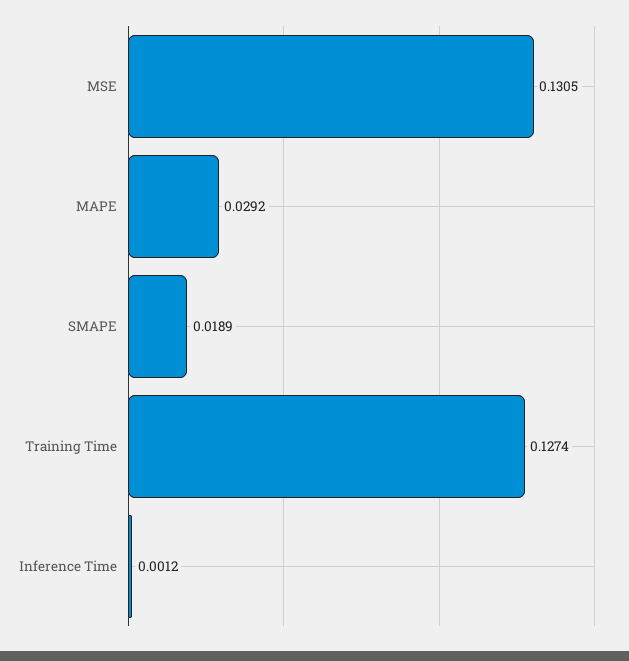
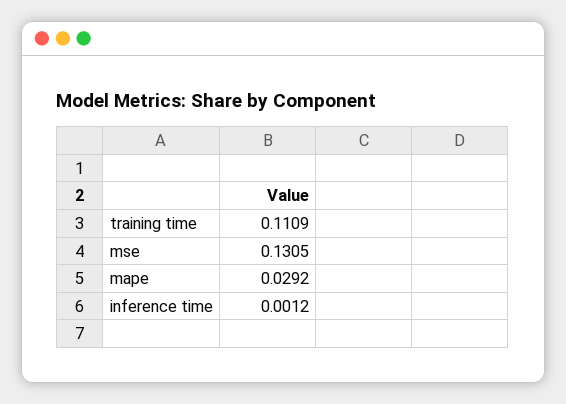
SMAPE: 0.0189 -> none
Training Time: 0.1274 -> 0.1109

